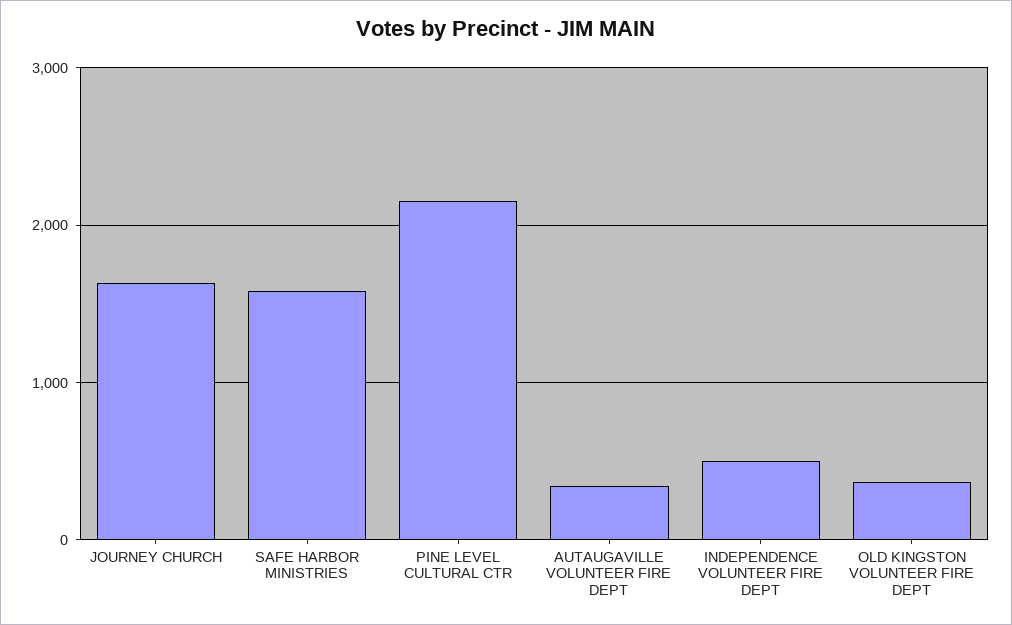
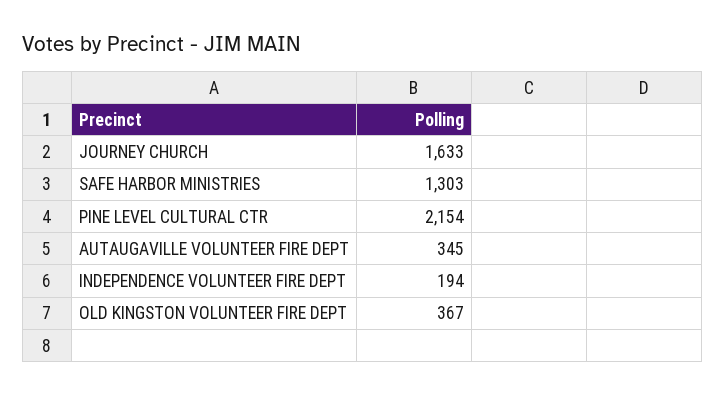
SAFE HARBOR MINISTRIES: 1600 -> 1303
INDEPENDENCE VOLUNTEER FIRE DEPT: 500 -> 194

